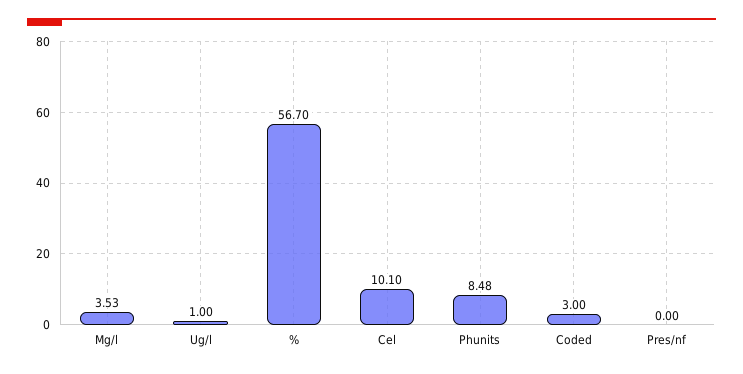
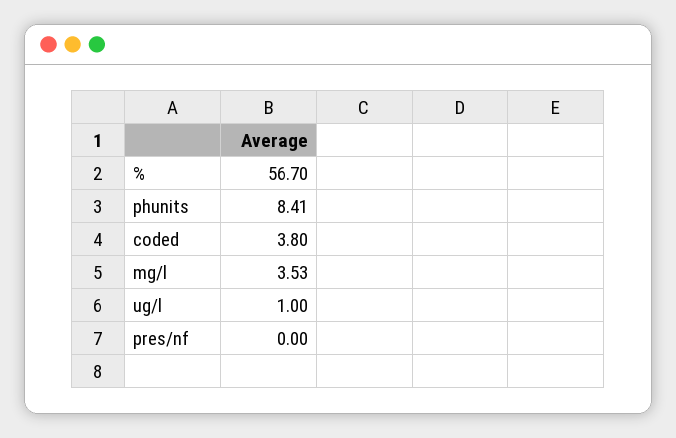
Cel: 10.1 -> none
Phunits: 8.48 -> 8.41
Coded: 3 -> 3.8

